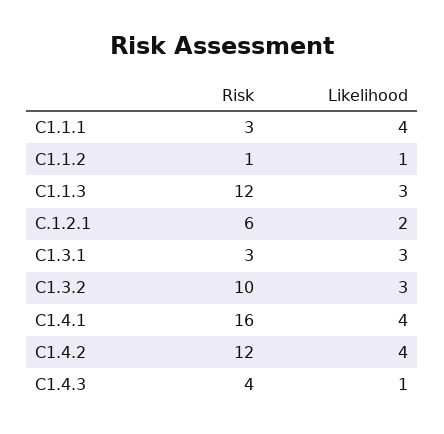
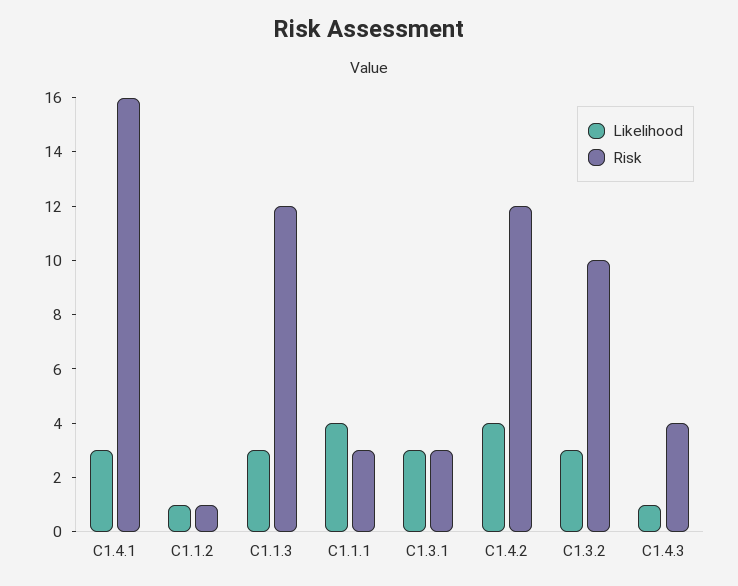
Risk, C.1.2.1: 6 -> none
Likelihood, C.1.2.1: 2 -> none
Likelihood, C1.4.1: 4 -> 3

